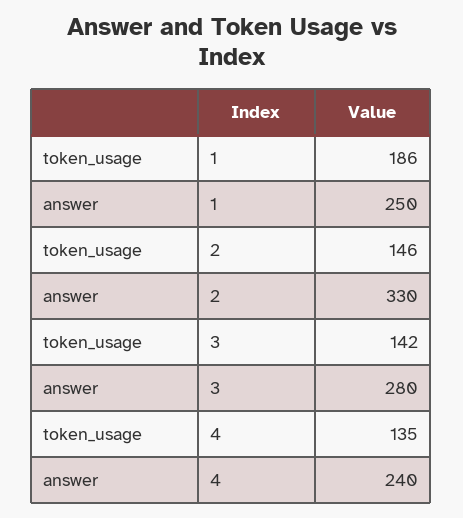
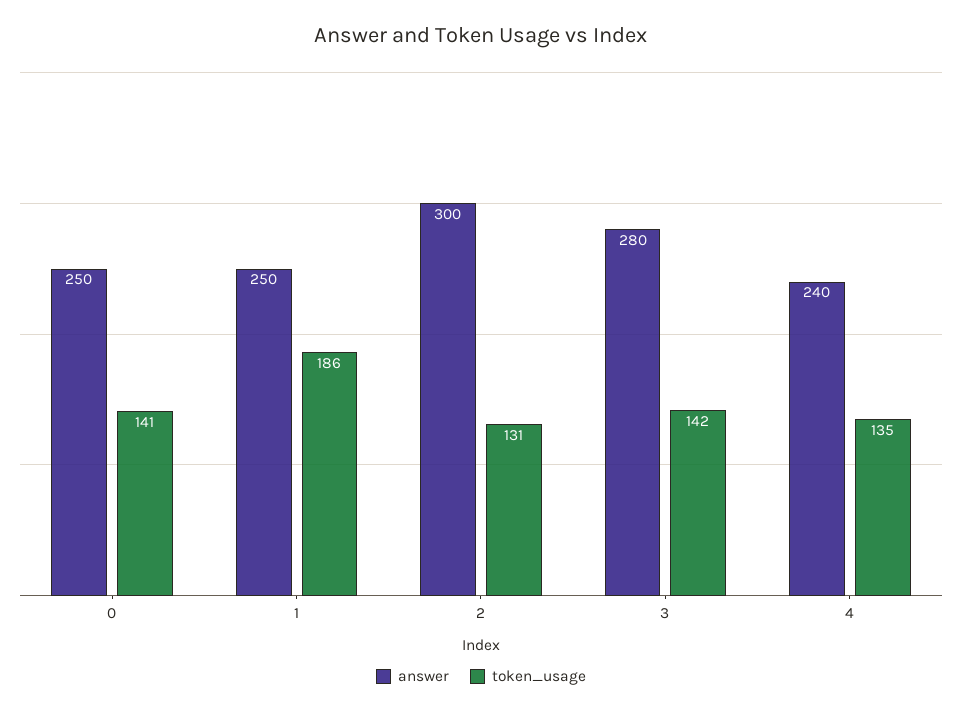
token_usage, 2: 146 -> 131
answer, 2: 330 -> 300
answer, 0: none -> 250
token_usage, 0: none -> 141

